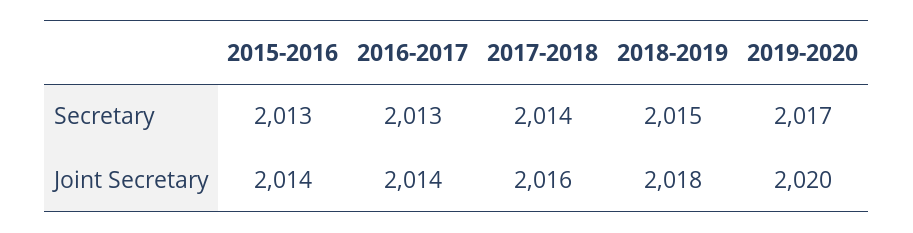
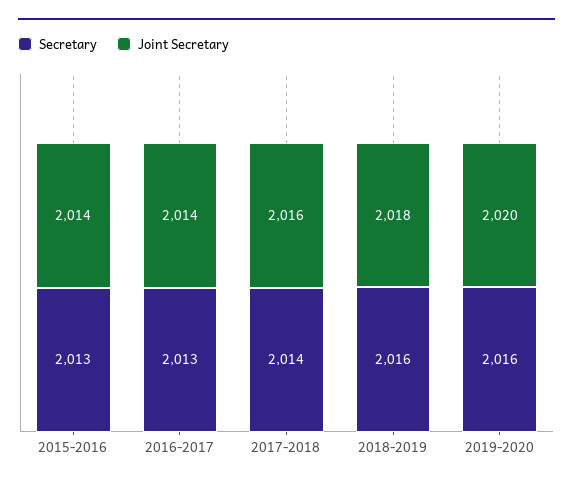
Secretary, 2018-2019: 2015 -> 2016
Secretary, 2019-2020: 2017 -> 2016

